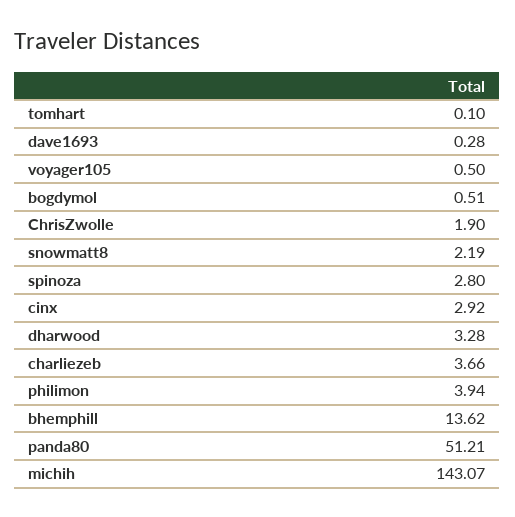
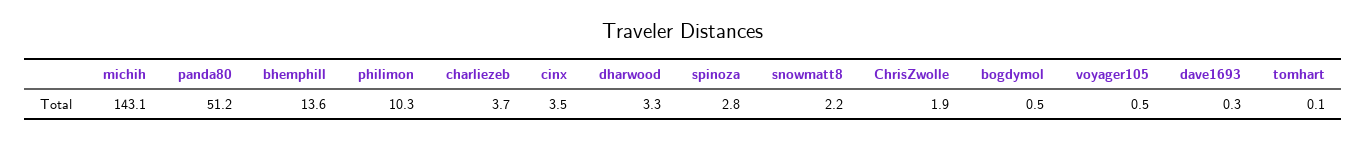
cinx: 2.92 -> 3.5
philimon: 3.94 -> 10.3

